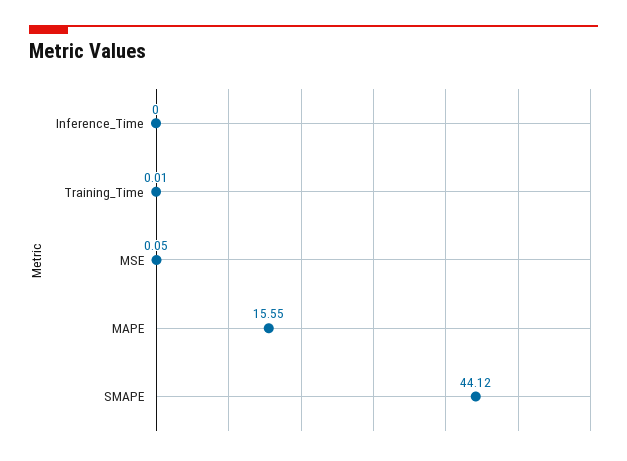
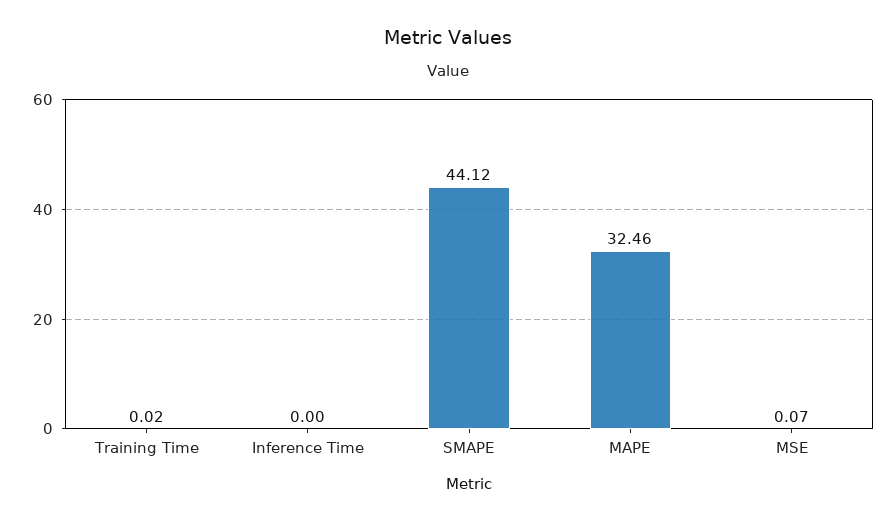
Training_Time: 0.01 -> 0.02
MSE: 0.05 -> 0.07
MAPE: 15.55 -> 32.46

